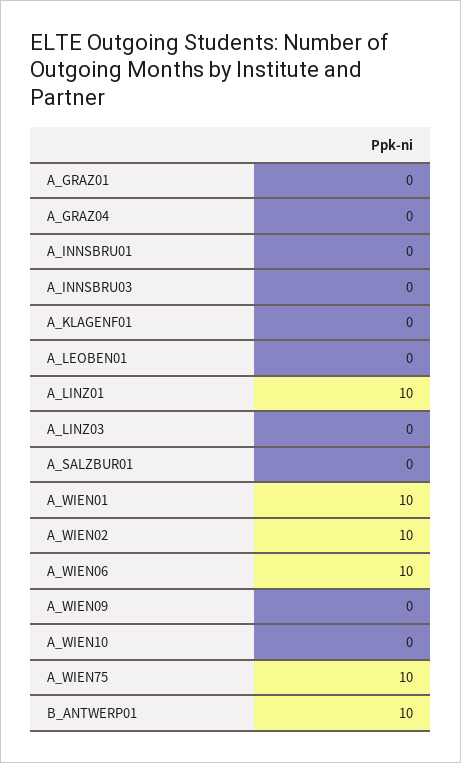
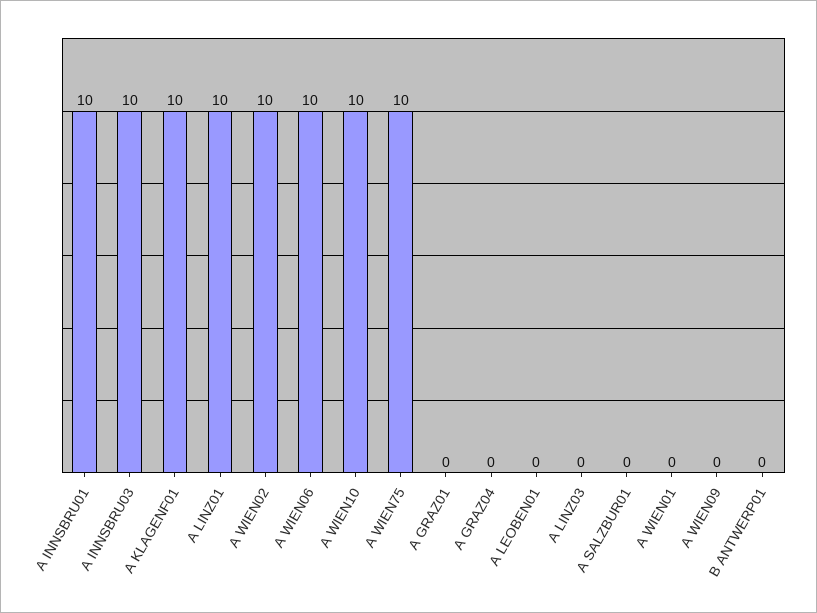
A_INNSBRU01: 0 -> 10
A_INNSBRU03: 0 -> 10
A_KLAGENF01: 0 -> 10
A_WIEN01: 10 -> 0
A_WIEN10: 0 -> 10
B_ANTWERP01: 10 -> 0

